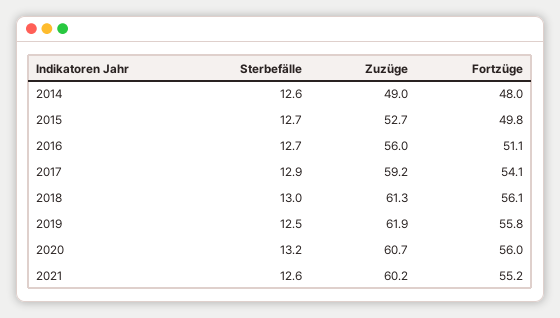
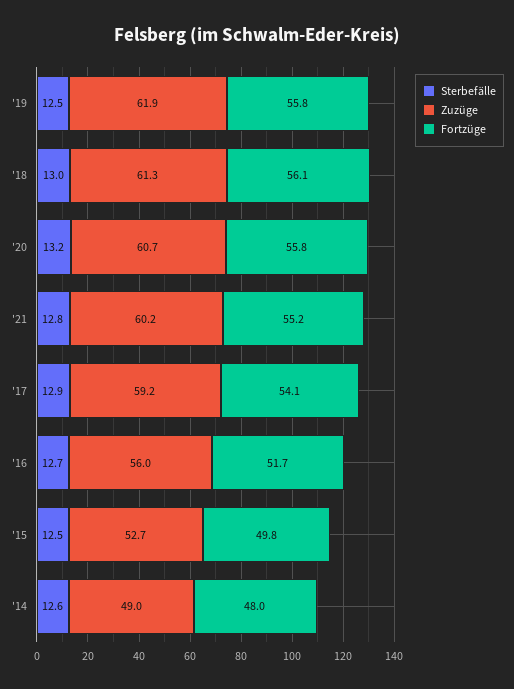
Sterbefälle, 2015: 12.7 -> 12.5
Fortzüge, 2016: 51.1 -> 51.7
Fortzüge, 2020: 56 -> 55.8
Sterbefälle, 2021: 12.6 -> 12.8

